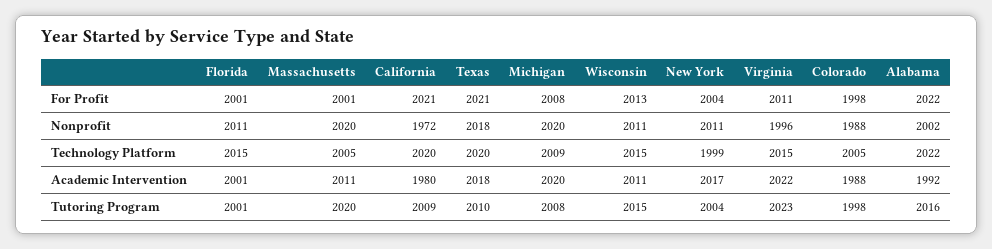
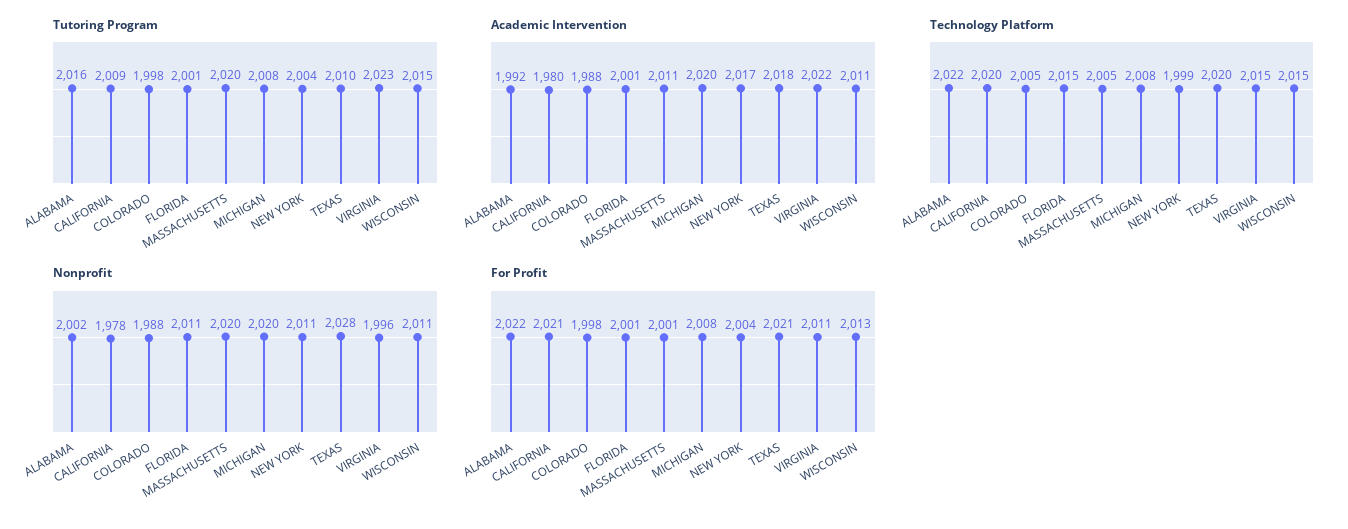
Nonprofit, California: 1972 -> 1978
Nonprofit, Texas: 2018 -> 2028
Technology Platform, Michigan: 2009 -> 2008

